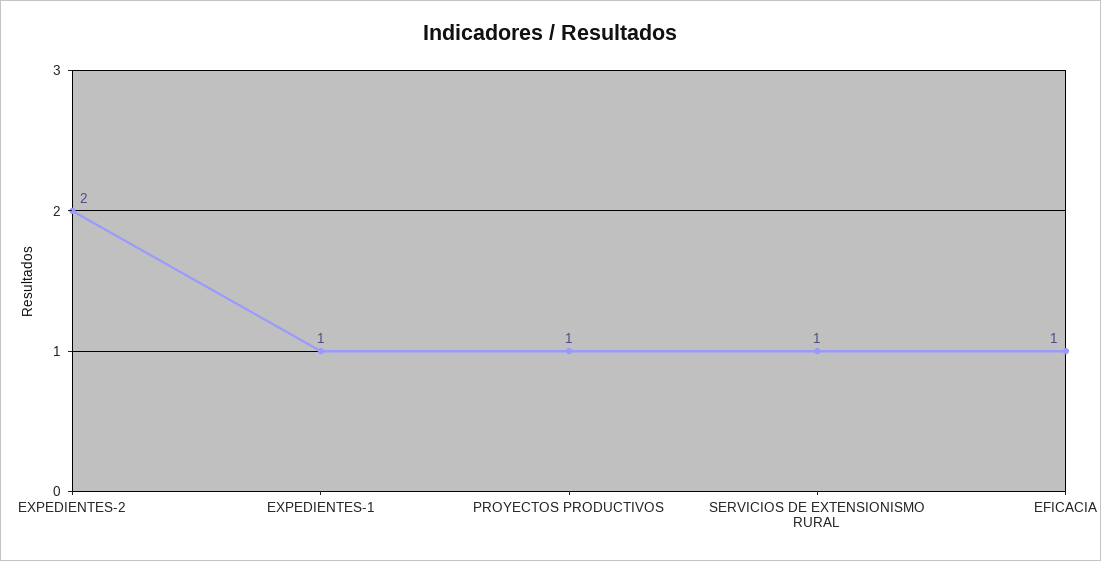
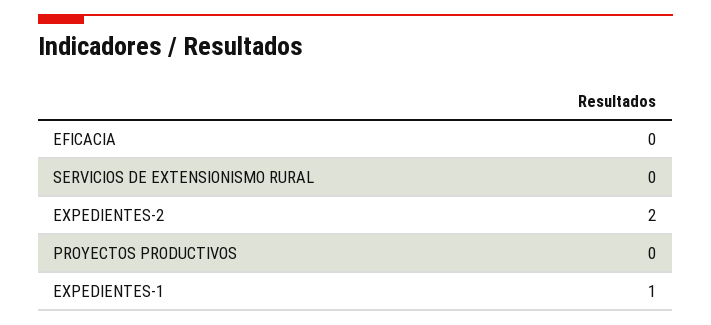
PROYECTOS PRODUCTIVOS: 1 -> 0
SERVICIOS DE EXTENSIONISMO RURAL: 1 -> 0
EFICACIA: 1 -> 0

